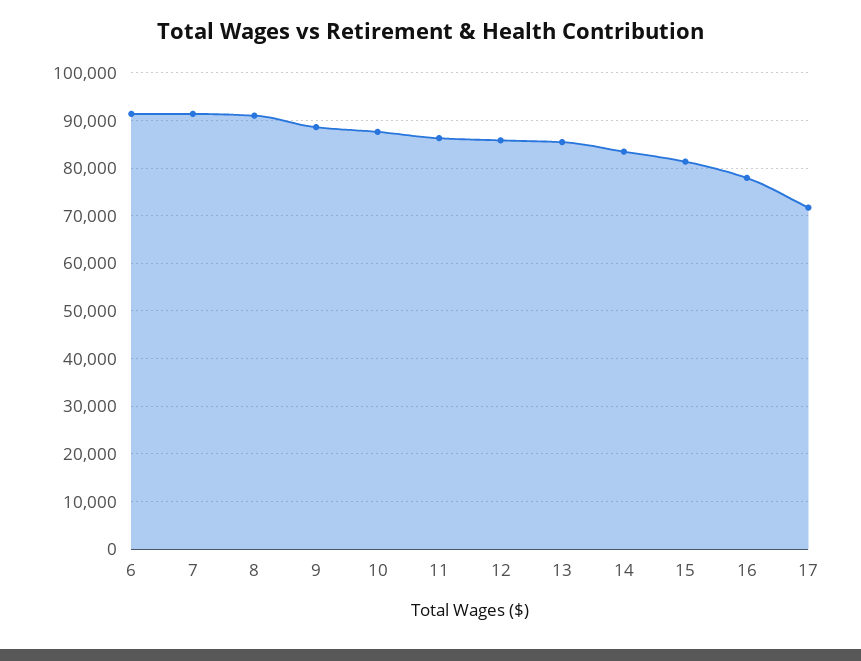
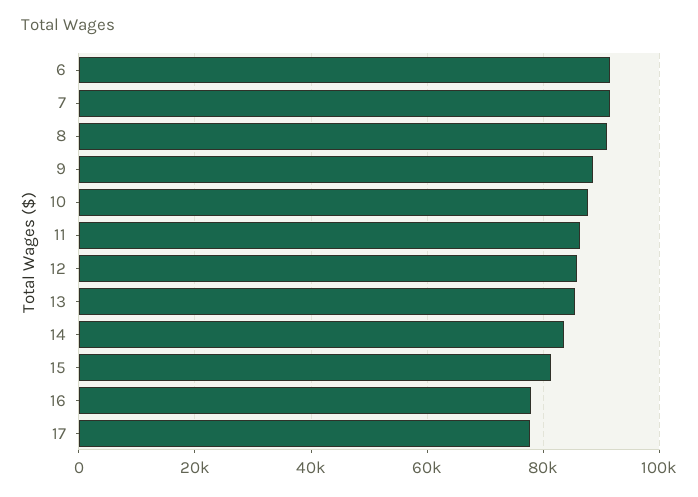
17: 72000 -> 78000

